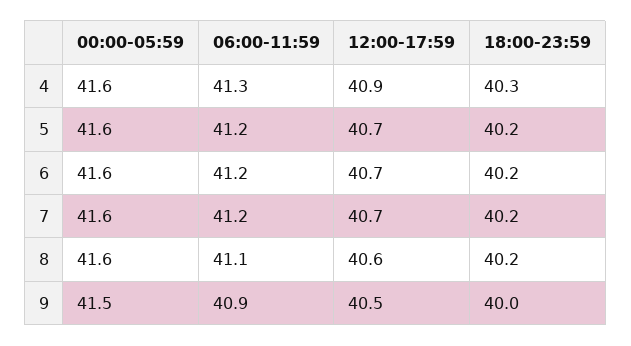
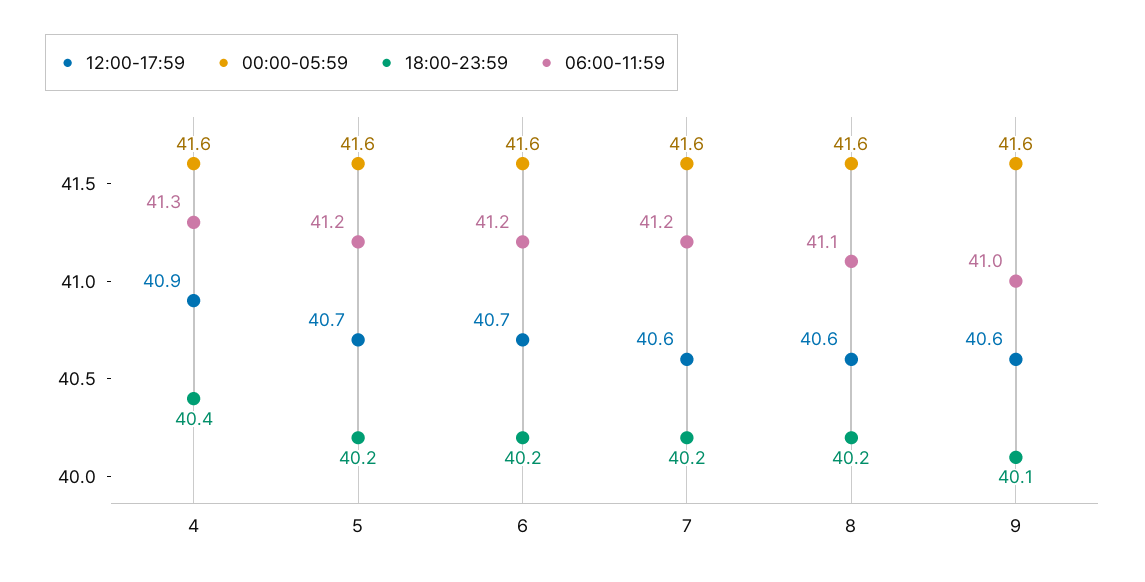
18:00-23:59, 4: 40.3 -> 40.4
12:00-17:59, 7: 40.7 -> 40.6
00:00-05:59, 9: 41.5 -> 41.6
06:00-11:59, 9: 40.9 -> 41
12:00-17:59, 9: 40.5 -> 40.6
18:00-23:59, 9: 40 -> 40.1

